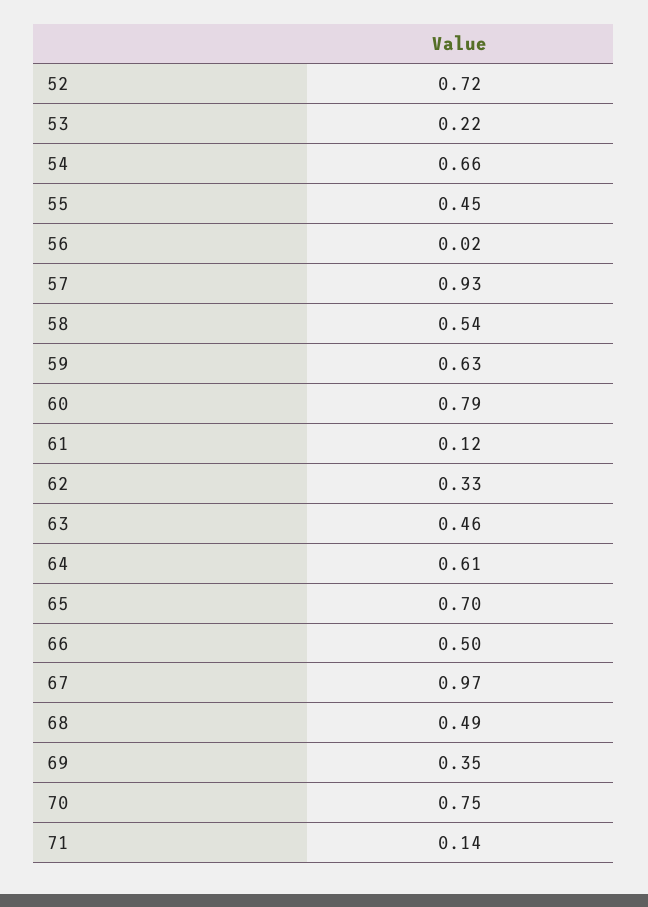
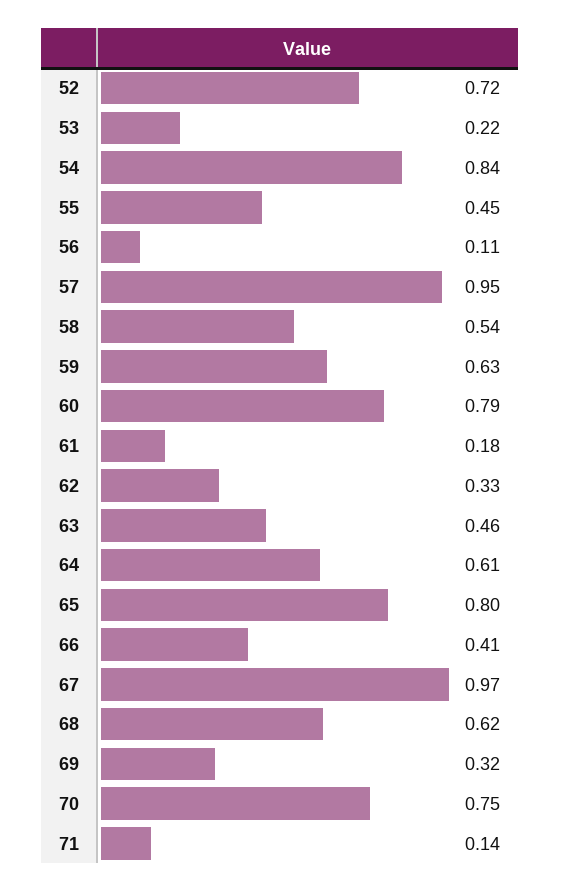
54: 0.66 -> 0.84
56: 0.02 -> 0.11
57: 0.93 -> 0.95
61: 0.12 -> 0.18
65: 0.7 -> 0.8
66: 0.5 -> 0.41
68: 0.49 -> 0.62
69: 0.35 -> 0.32

